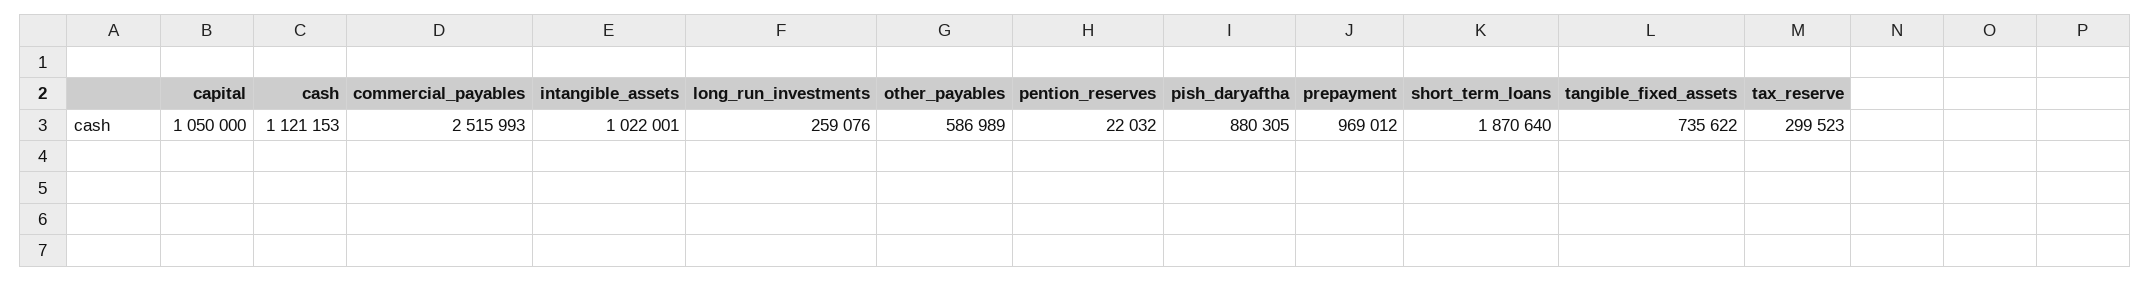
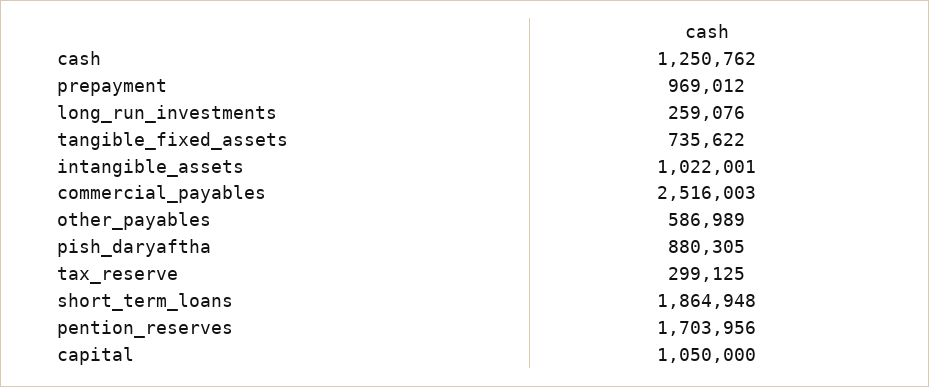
cash: 1121153 -> 1250762
commercial_payables: 2515993 -> 2516003
pention_reserves: 22032 -> 1703956
short_term_loans: 1870640 -> 1864948
tax_reserve: 299523 -> 299125

